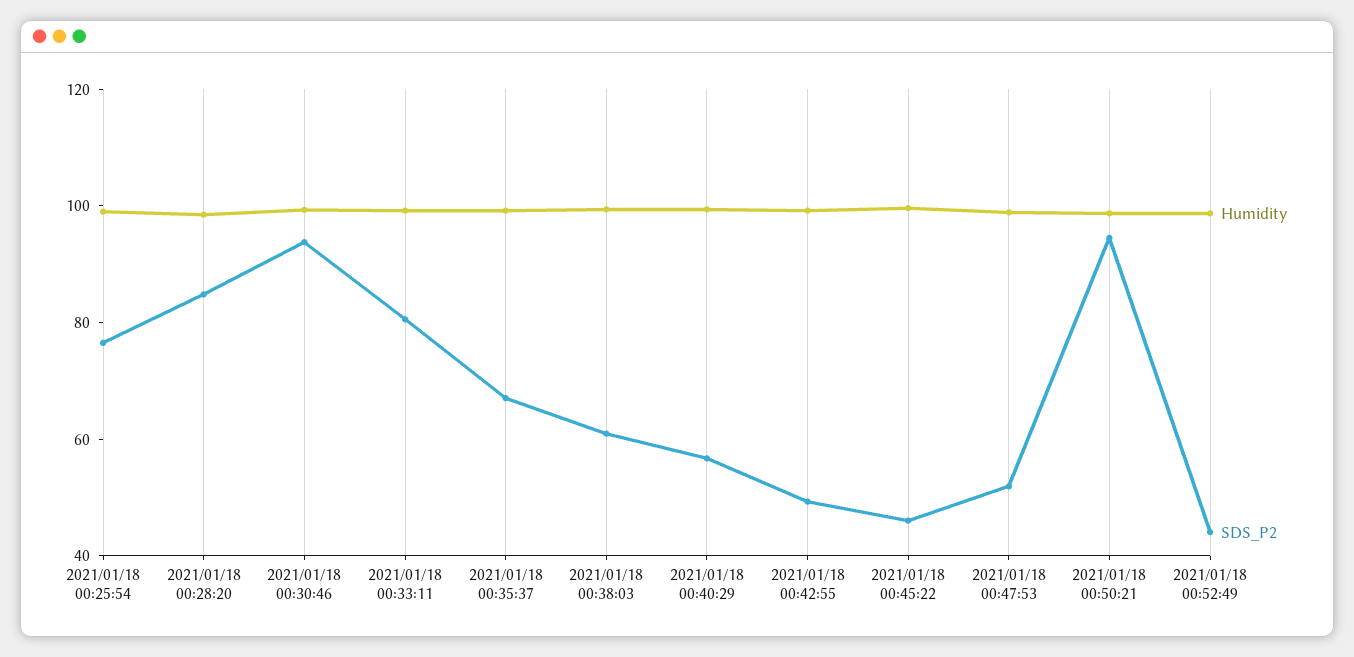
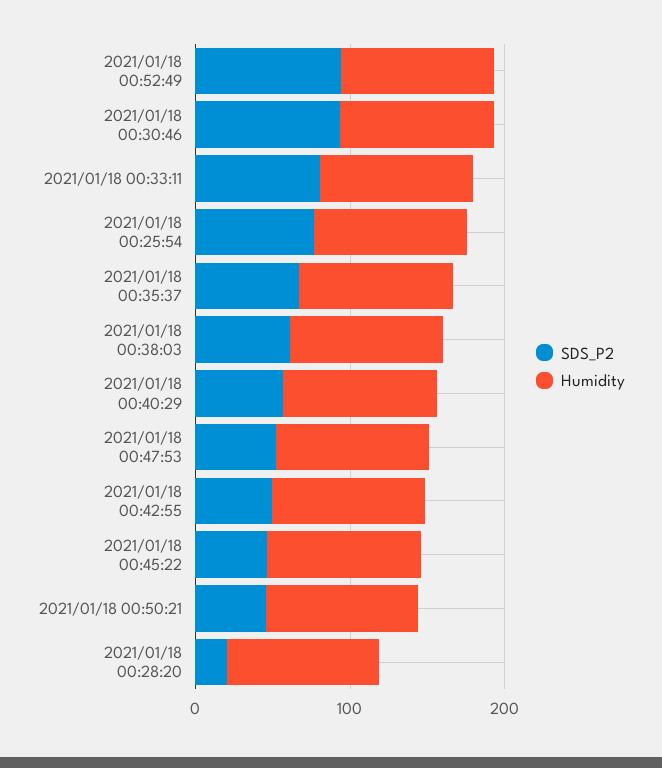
SDS_P2, 2021/01/18 00:28:20: 85 -> 20
SDS_P2, 2021/01/18 00:50:21: 95 -> 40
SDS_P2, 2021/01/18 00:52:49: 45 -> 100

